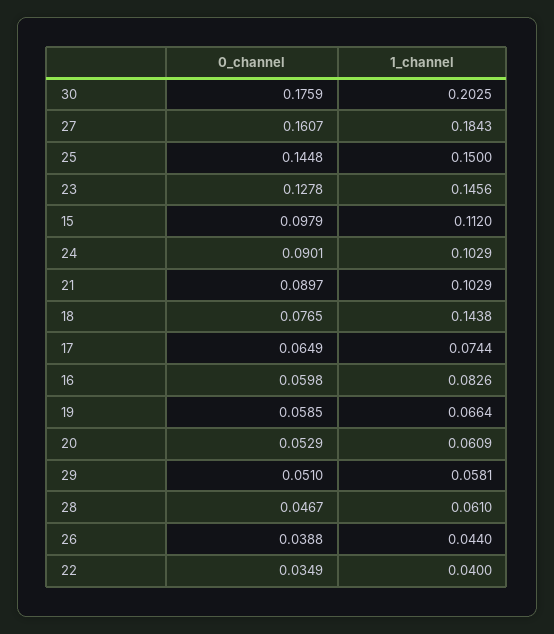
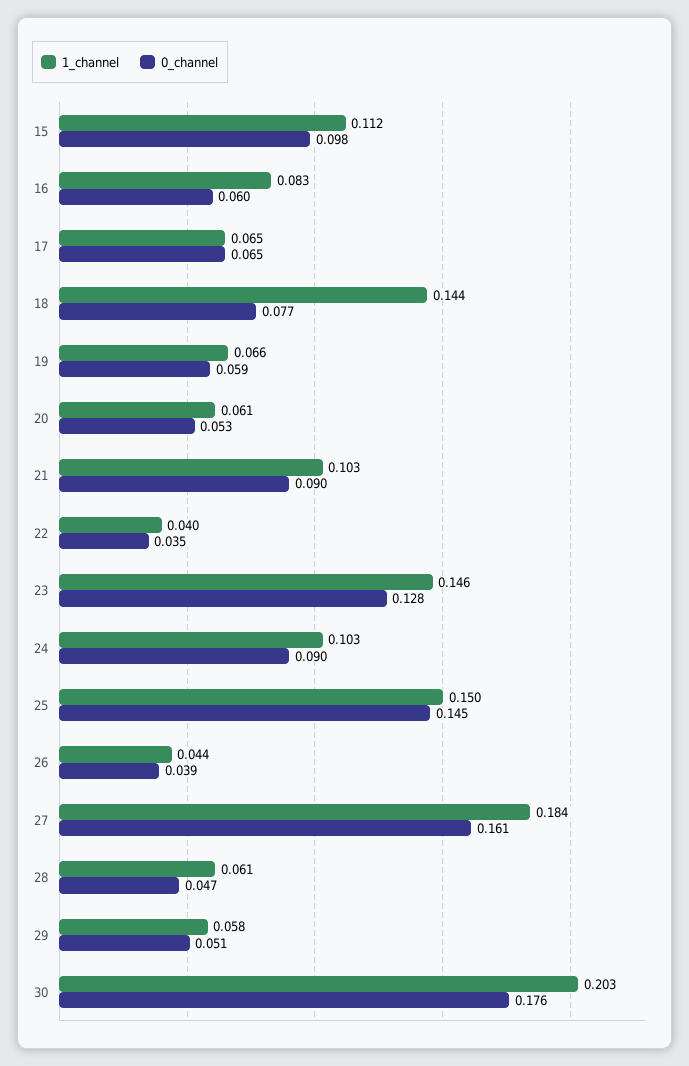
1_channel, 17: 0.0744 -> 0.065

